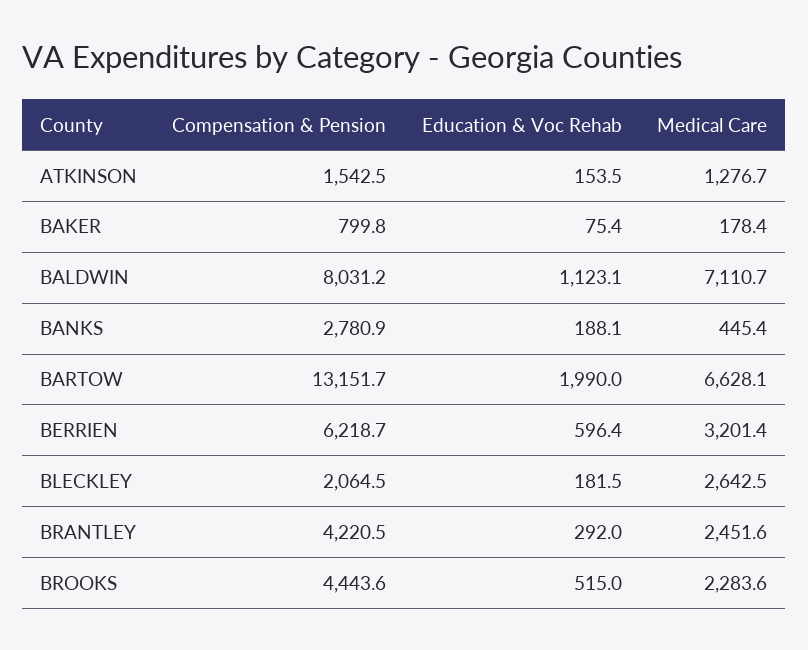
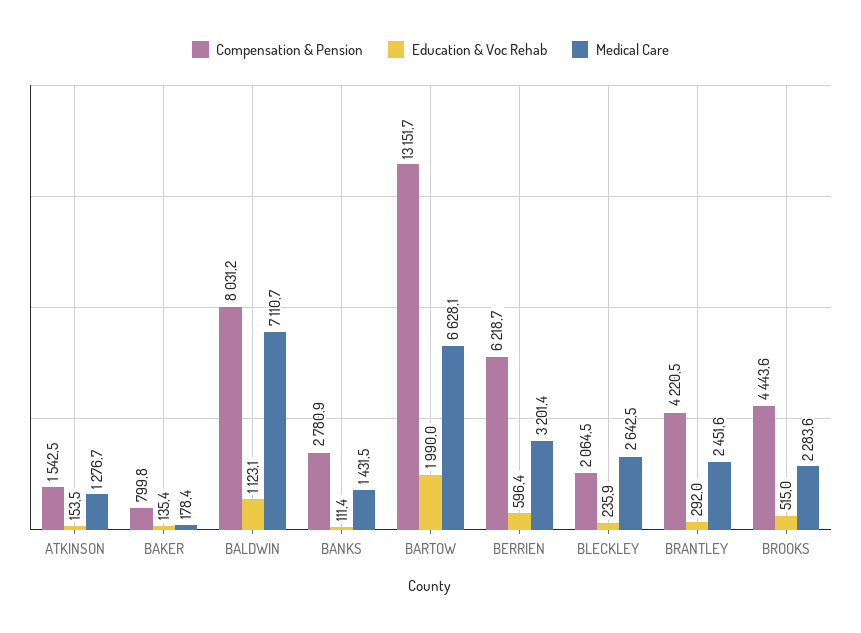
Education & Voc Rehab, BAKER: 75.4 -> 135.4
Education & Voc Rehab, BANKS: 188.1 -> 111.4
Medical Care, BANKS: 445.4 -> 1431.5
Education & Voc Rehab, BLECKLEY: 181.5 -> 235.9

